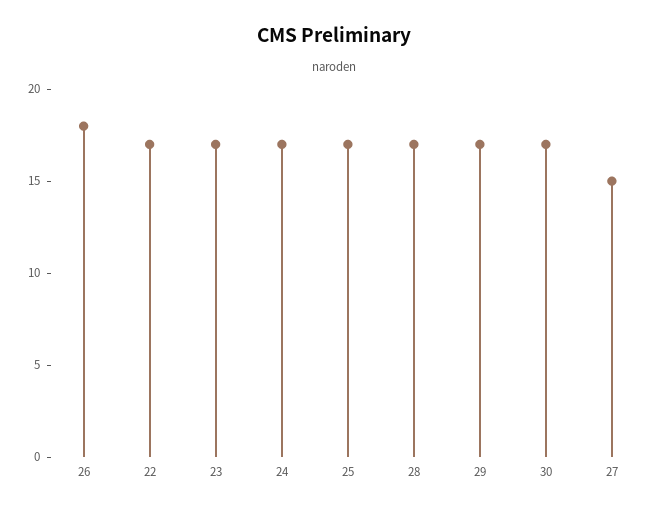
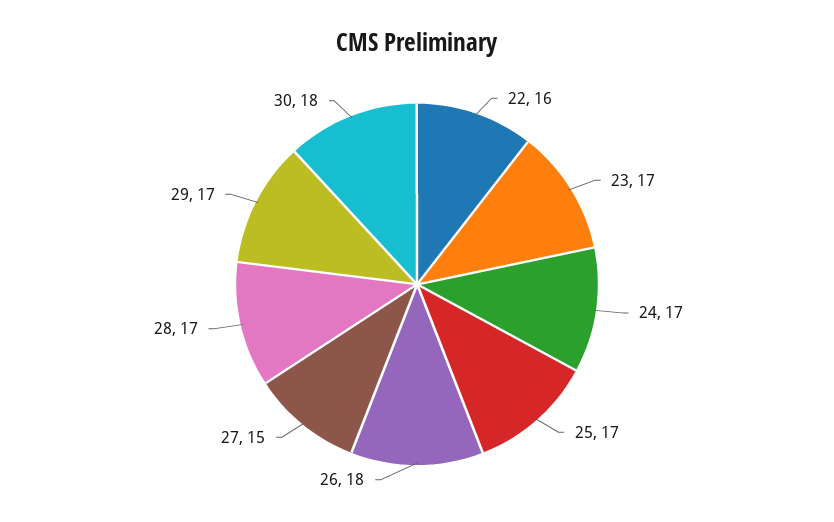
22: 17 -> 16
30: 17 -> 18

